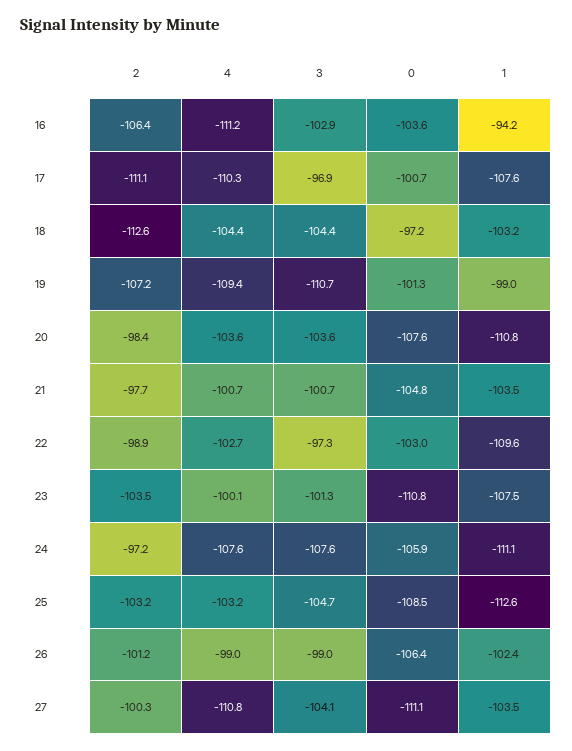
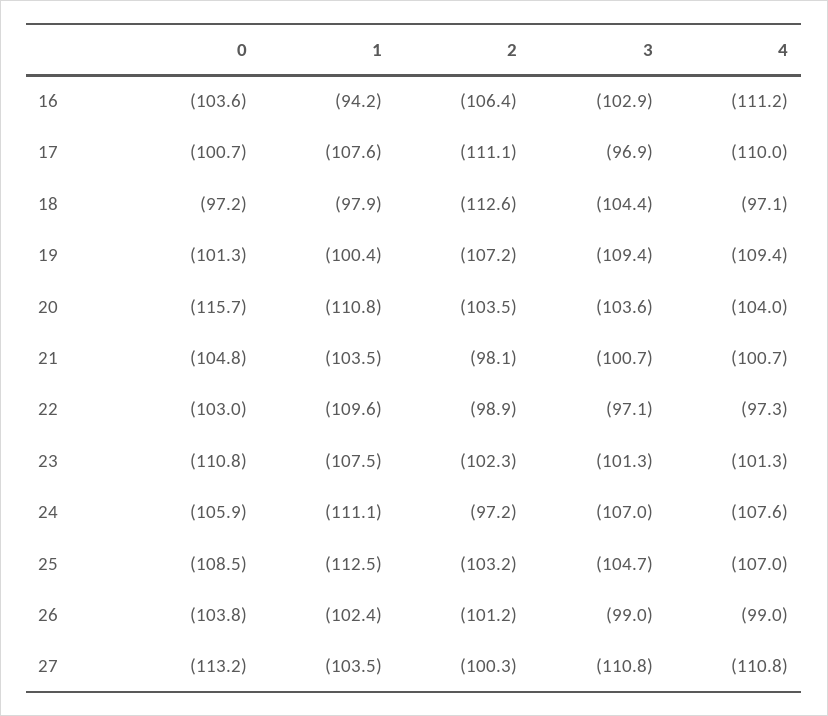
4, 17: -110.3 -> -110
4, 18: -104.4 -> -97.1
1, 18: -103.2 -> -97.9
3, 19: -110.7 -> -109.4
1, 19: -99 -> -100.4
2, 20: -98.4 -> -103.5
4, 20: -103.6 -> -104
0, 20: -107.6 -> -115.7
2, 21: -97.7 -> -98.1
4, 22: -102.7 -> -97.3
3, 22: -97.3 -> -97.1
2, 23: -103.5 -> -102.3
4, 23: -100.1 -> -101.3
3, 24: -107.6 -> -107
4, 25: -103.2 -> -107
1, 25: -112.6 -> -112.5
0, 26: -106.4 -> -103.8
3, 27: -104.1 -> -110.8
0, 27: -111.1 -> -113.2

